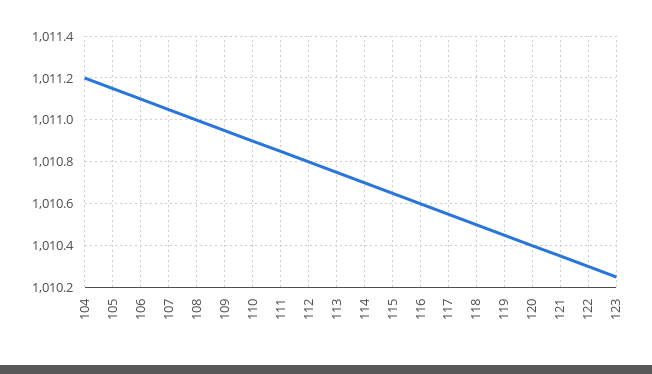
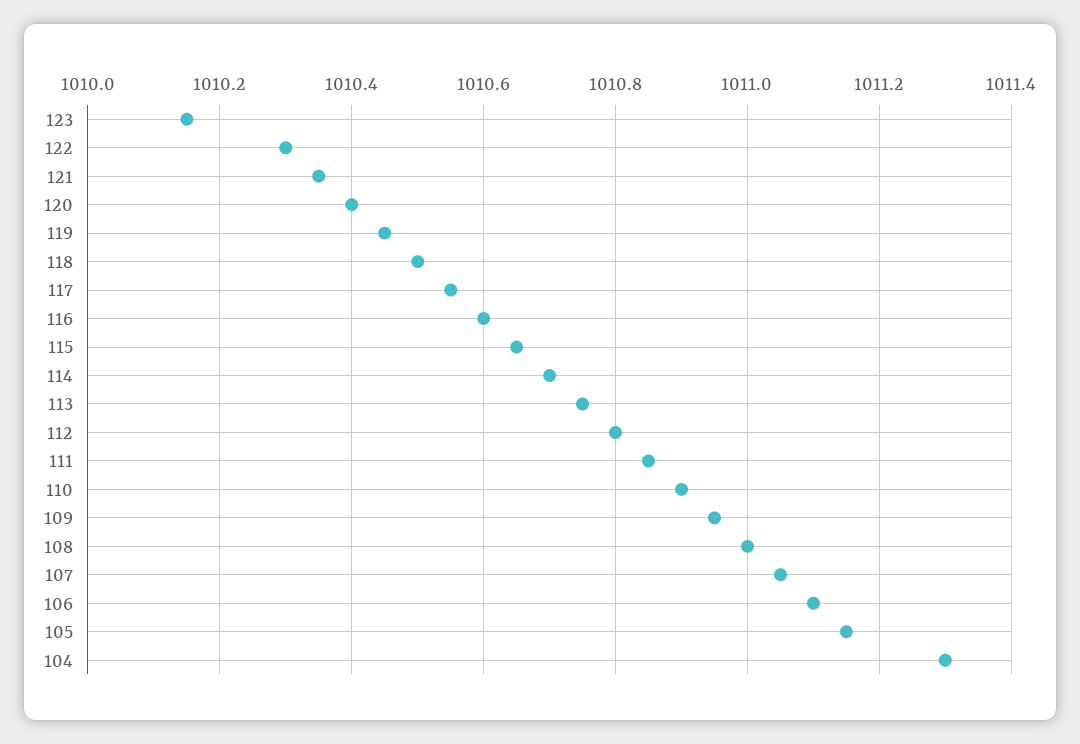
104: 1011.2 -> 1011.3
123: 1010.25 -> 1010.15

